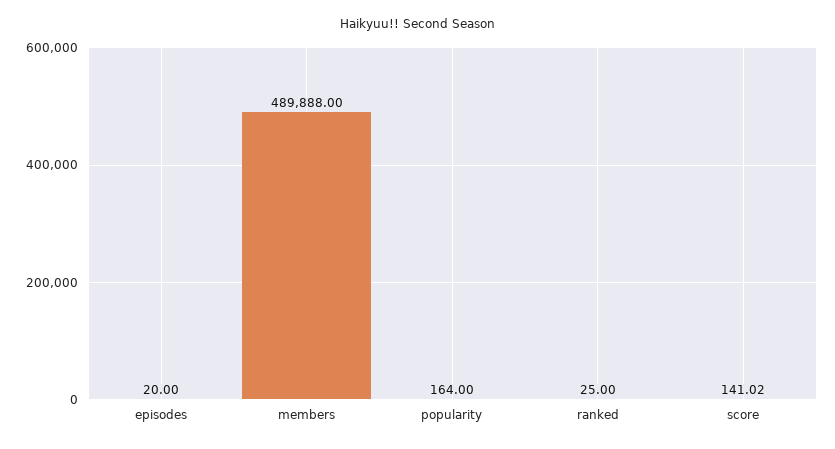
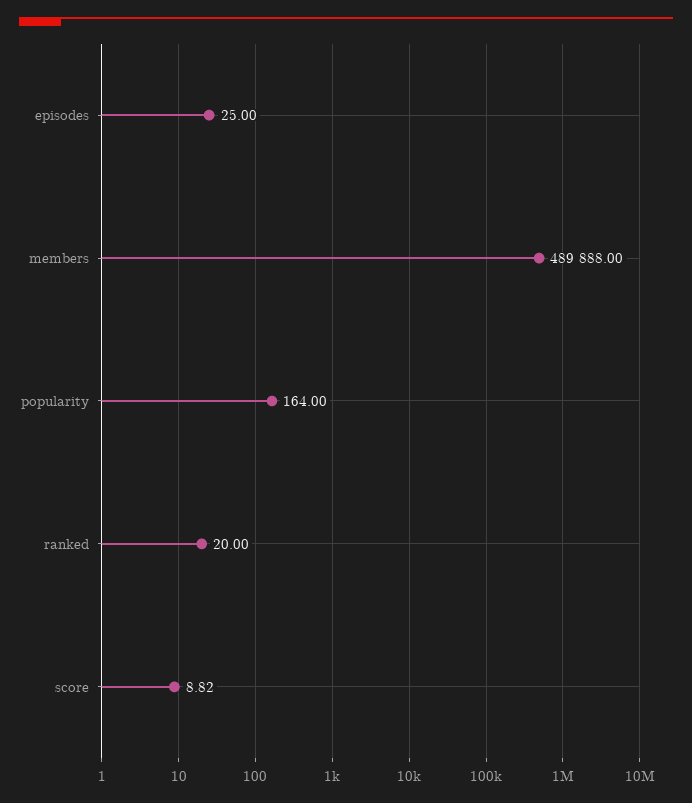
episodes: 20 -> 25
ranked: 25 -> 20
score: 141.02 -> 8.82

